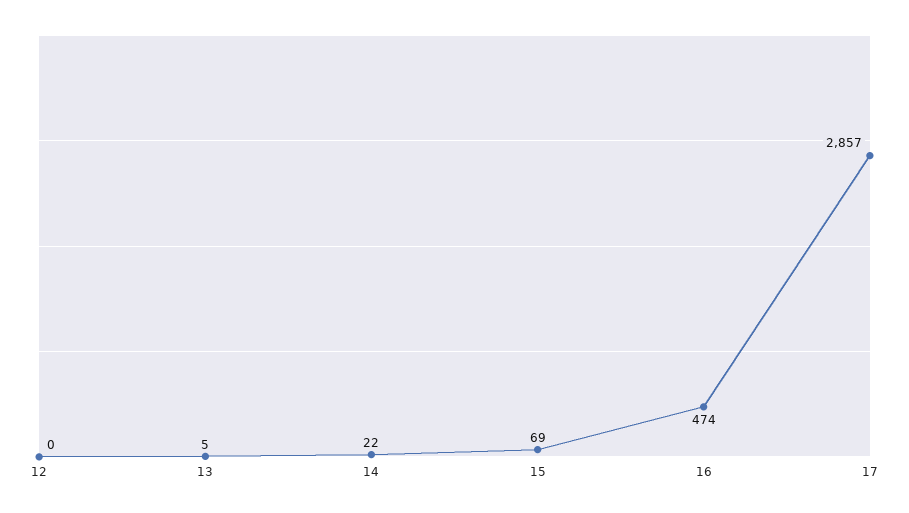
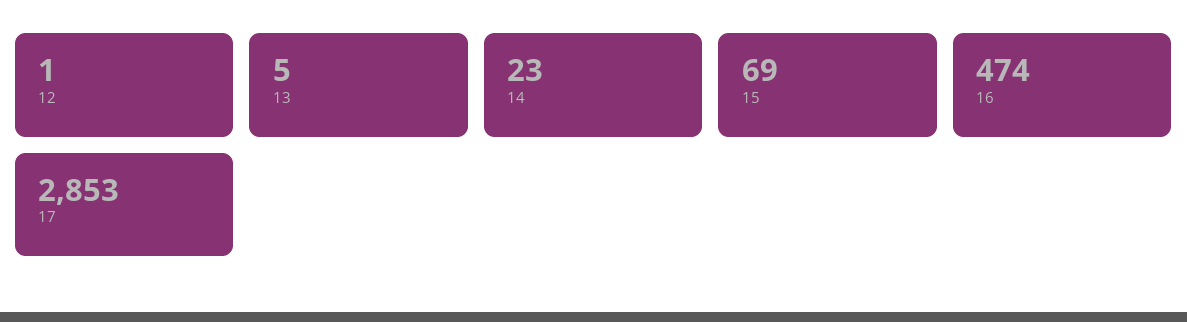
12: 0 -> 1
14: 22 -> 23
17: 2857 -> 2853

